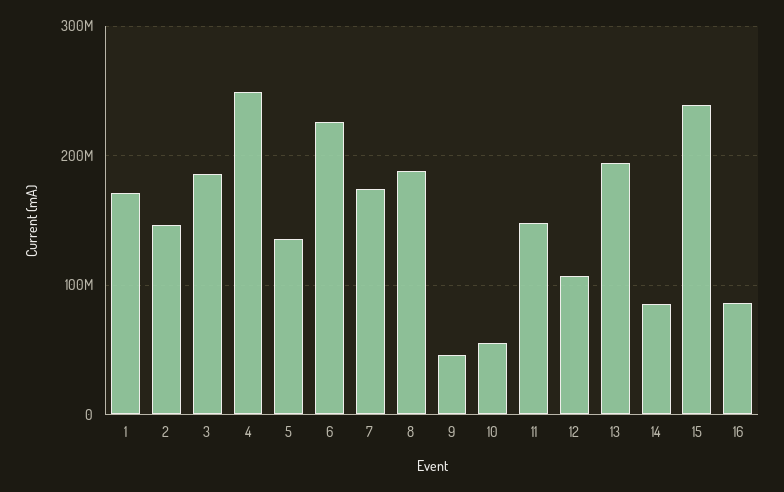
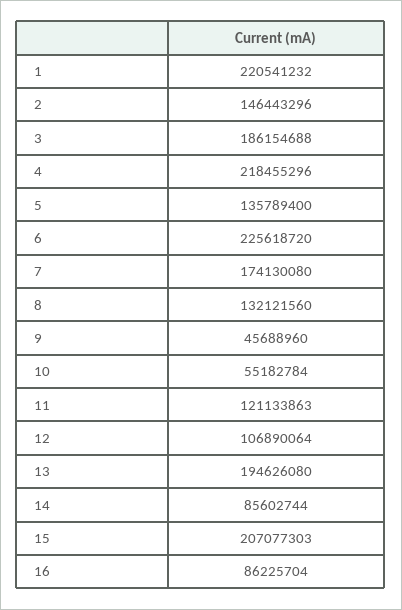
1: 170000000 -> 220541232
4: 250000000 -> 218455296
8: 190000000 -> 132121560
11: 150000000 -> 121133863
15: 240000000 -> 207077303

